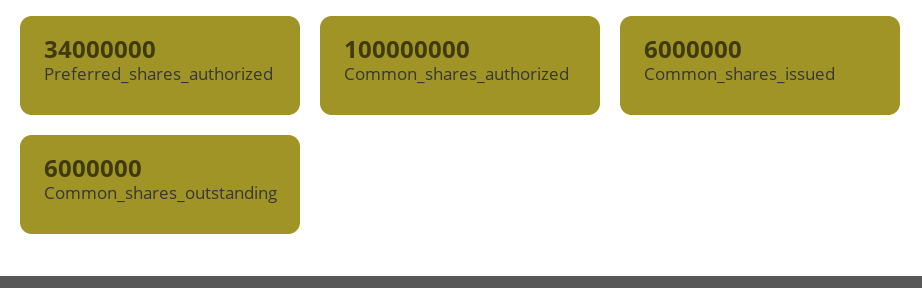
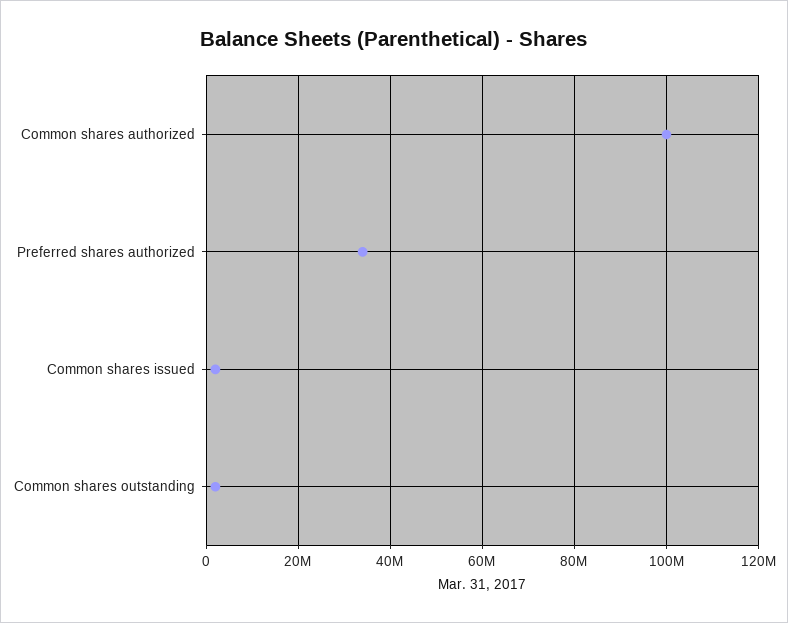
Common_shares_issued: 6000000 -> 2000000
Common_shares_outstanding: 6000000 -> 2000000

